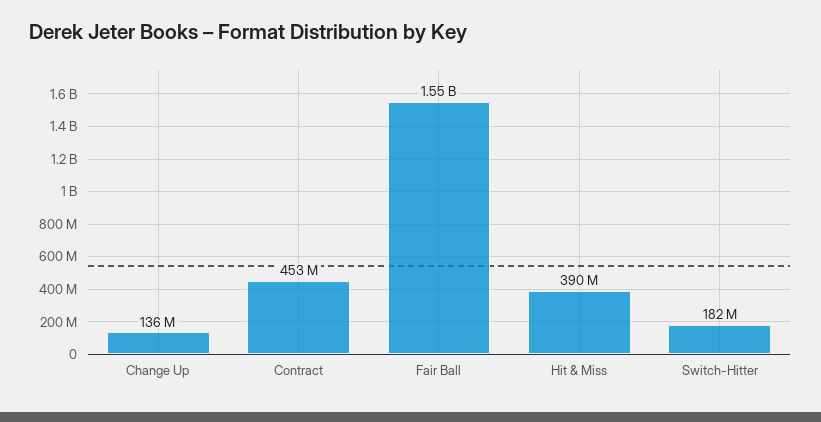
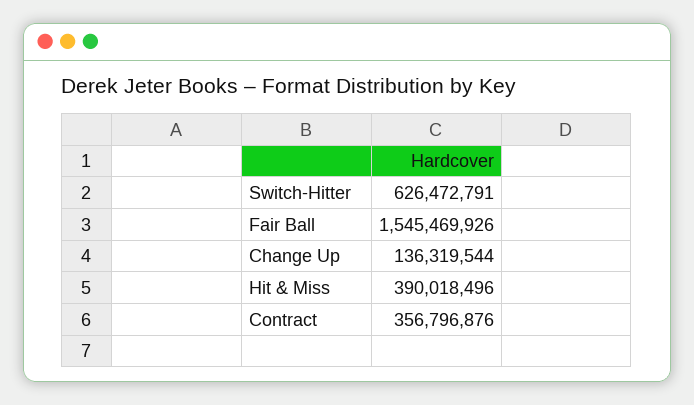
Contract: 453000000 -> 356796876
Switch-Hitter: 182000000 -> 626472791

